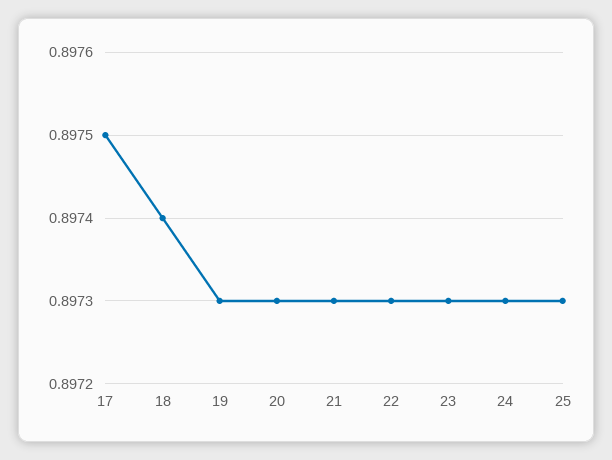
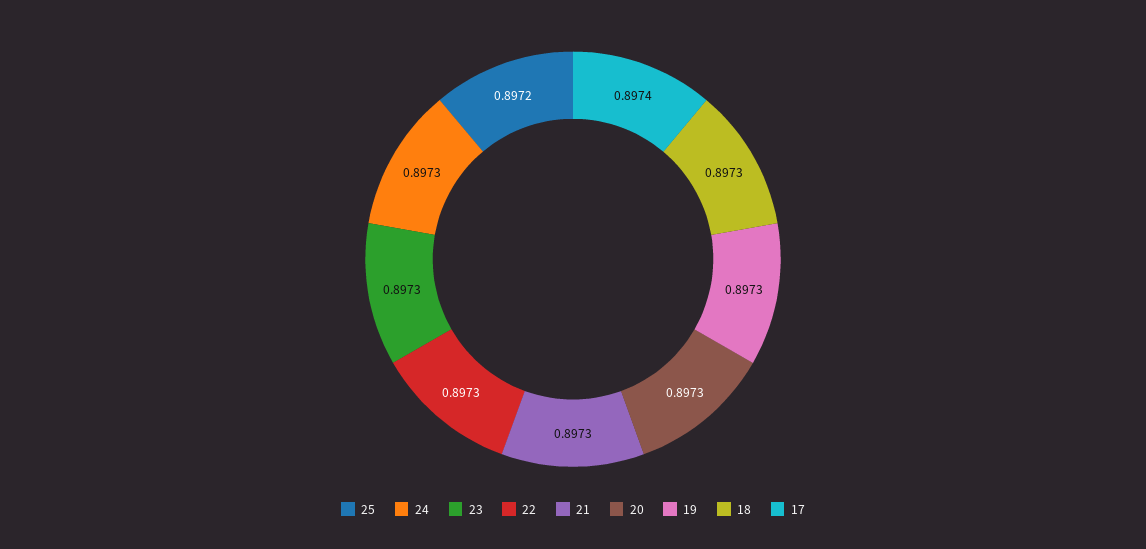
17: 0.8975 -> 0.8974
18: 0.8974 -> 0.8973
25: 0.8973 -> 0.8972

